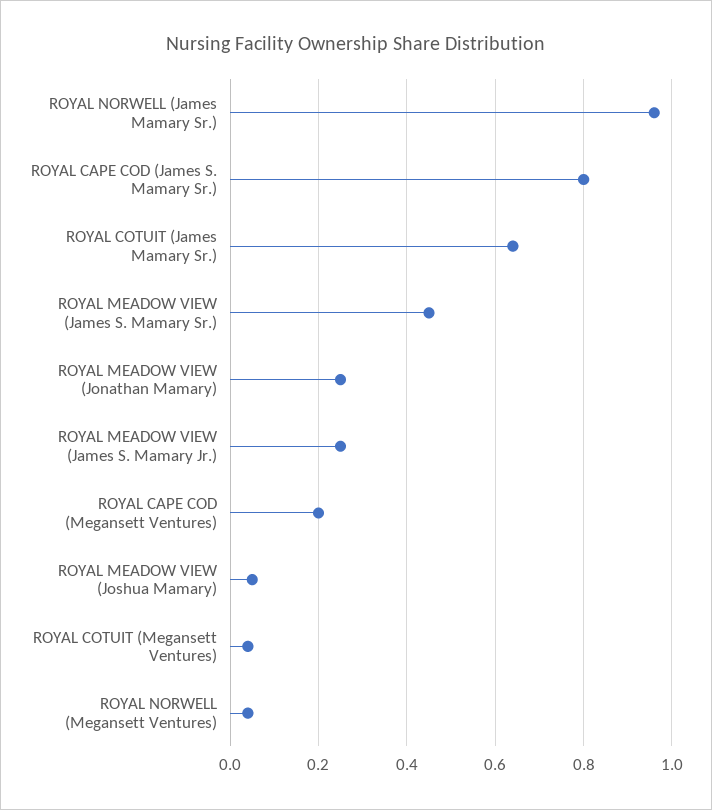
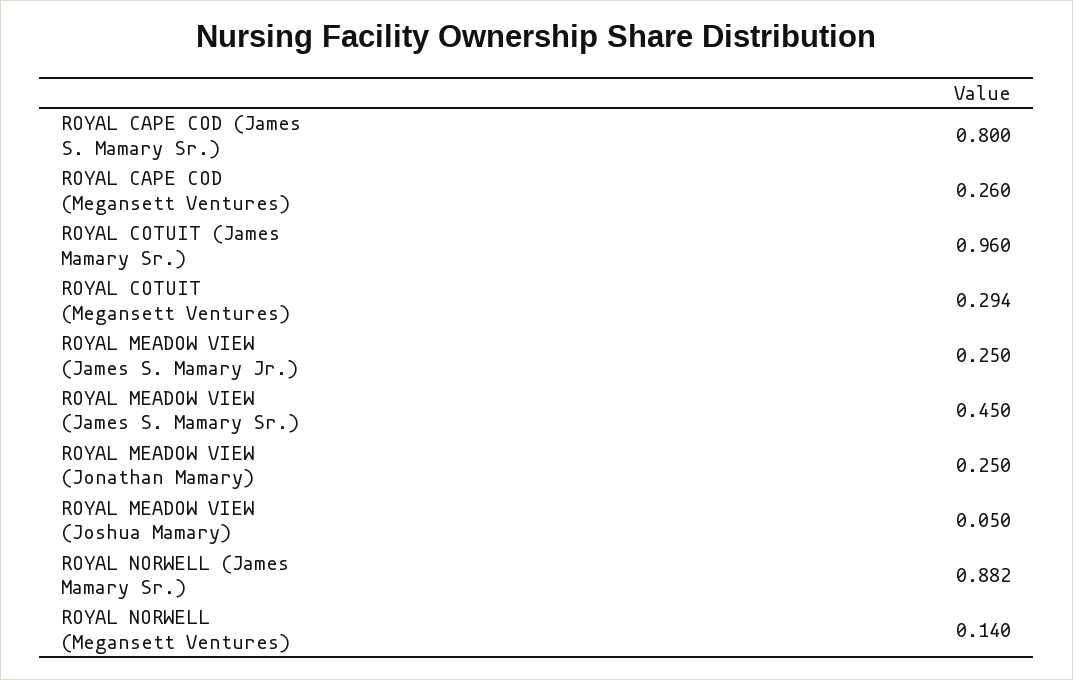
ROYAL NORWELL (James Mamary Sr.): 0.96 -> 0.882
ROYAL COTUIT (James Mamary Sr.): 0.64 -> 0.96
ROYAL CAPE COD (Megansett Ventures): 0.2 -> 0.26
ROYAL COTUIT (Megansett Ventures): 0.04 -> 0.294
ROYAL NORWELL (Megansett Ventures): 0.04 -> 0.14

